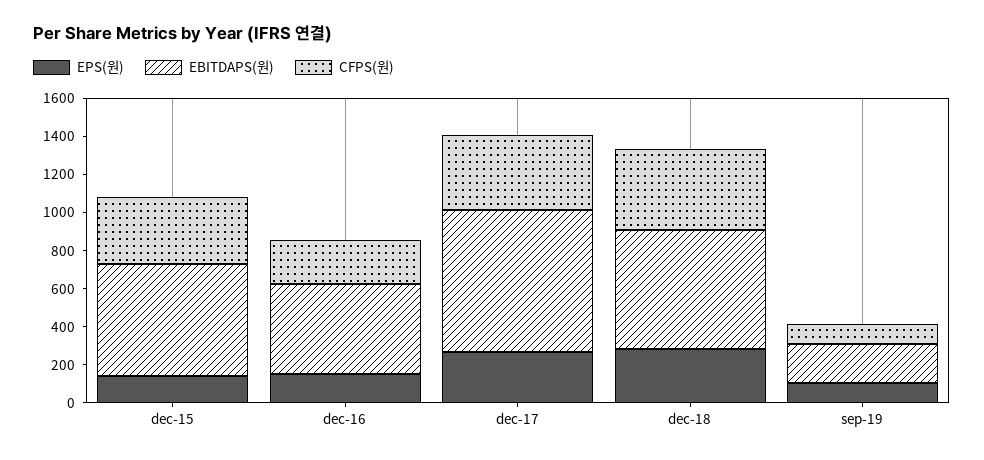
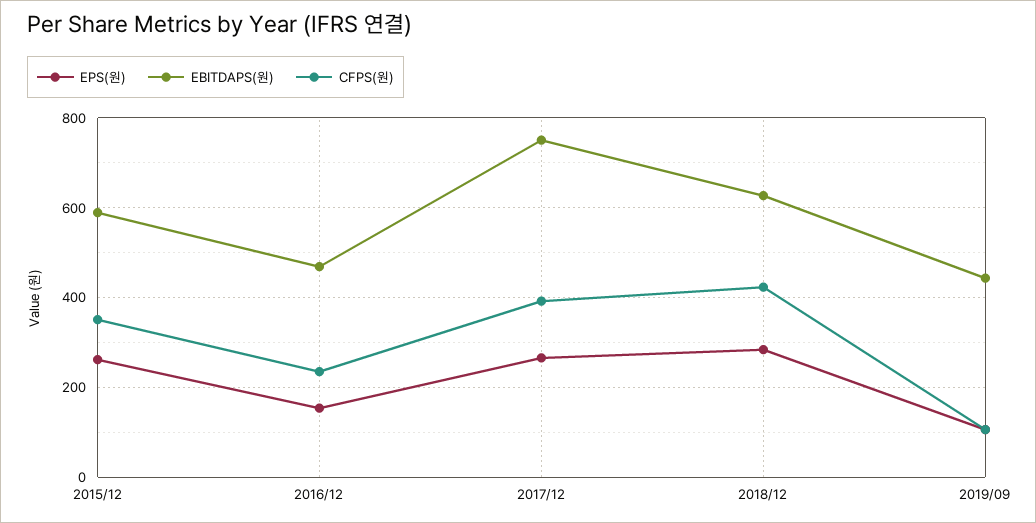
EPS(원), dec-15: 150 -> 260
EBITDAPS(원), sep-19: 200 -> 440

